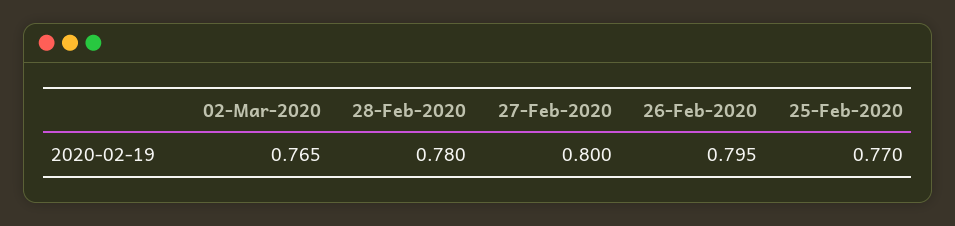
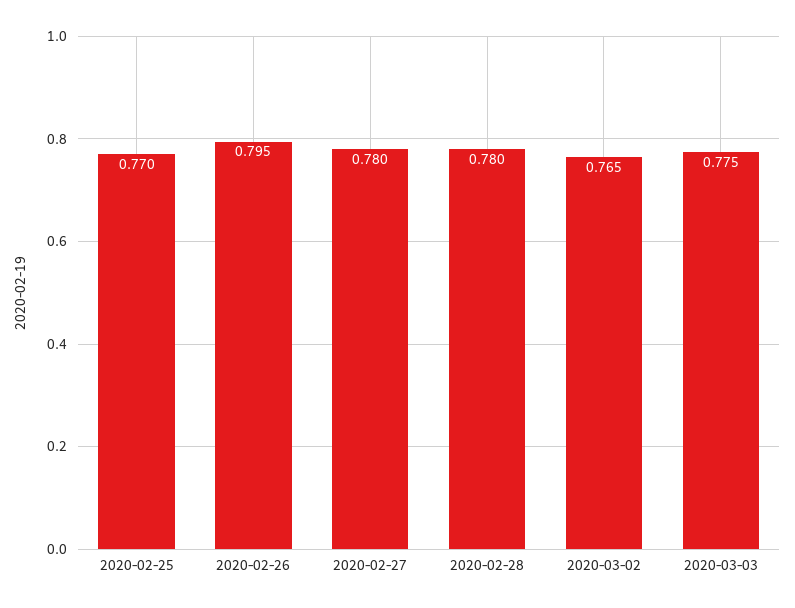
27-Feb-2020: 0.8 -> 0.78
2020-03-03: none -> 0.775

